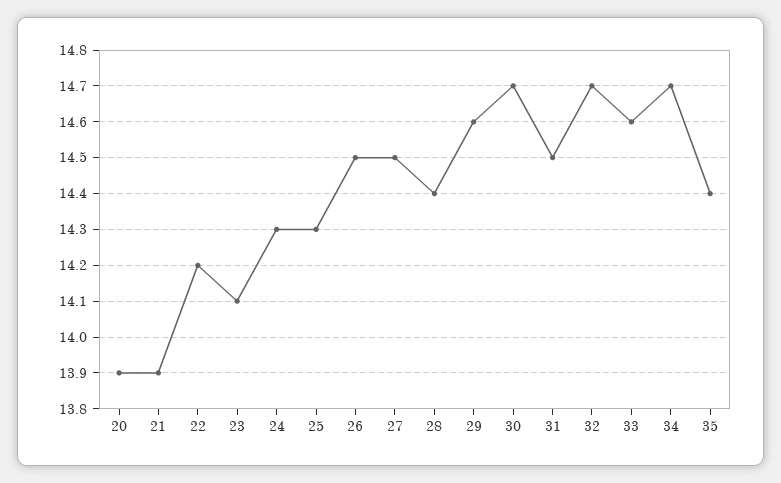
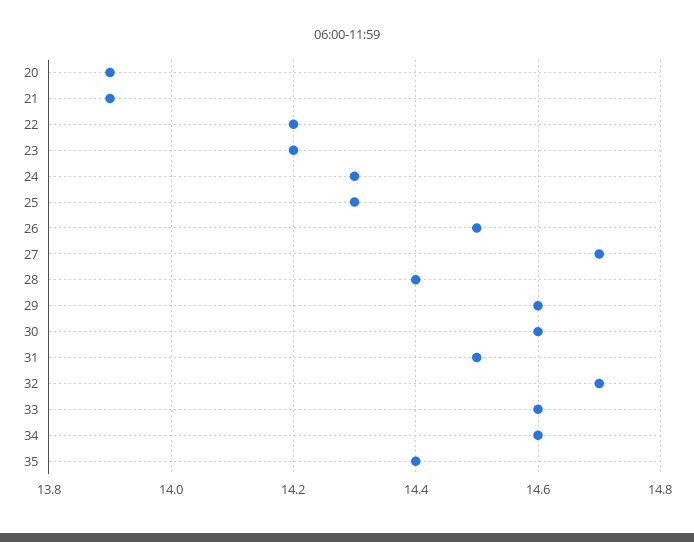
23: 14.1 -> 14.2
27: 14.5 -> 14.7
30: 14.7 -> 14.6
34: 14.7 -> 14.6

